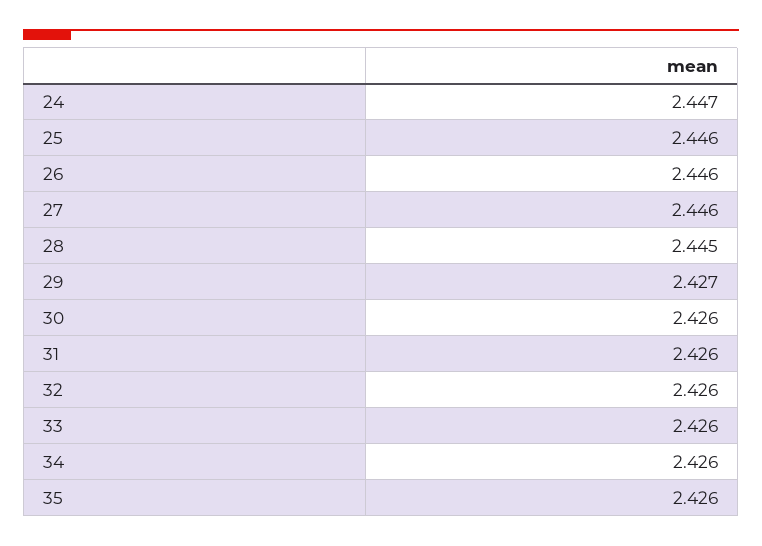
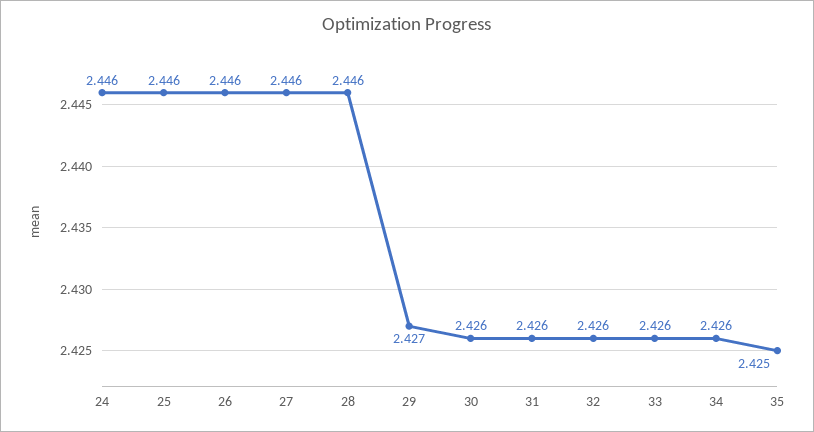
24: 2.447 -> 2.446
28: 2.445 -> 2.446
35: 2.426 -> 2.425

